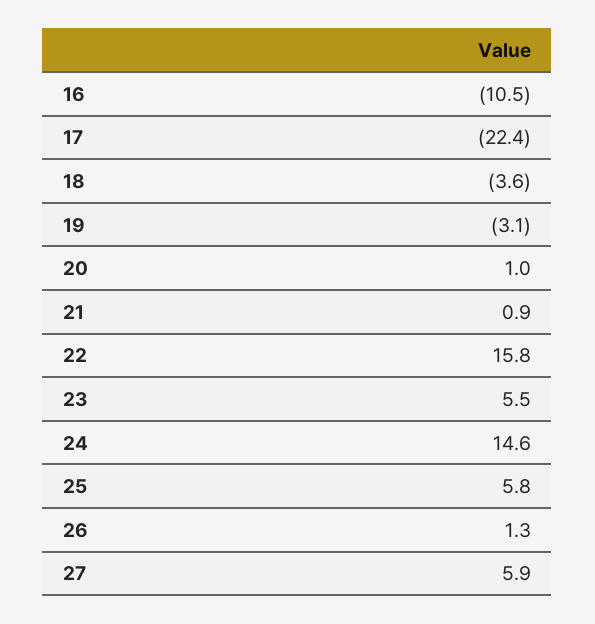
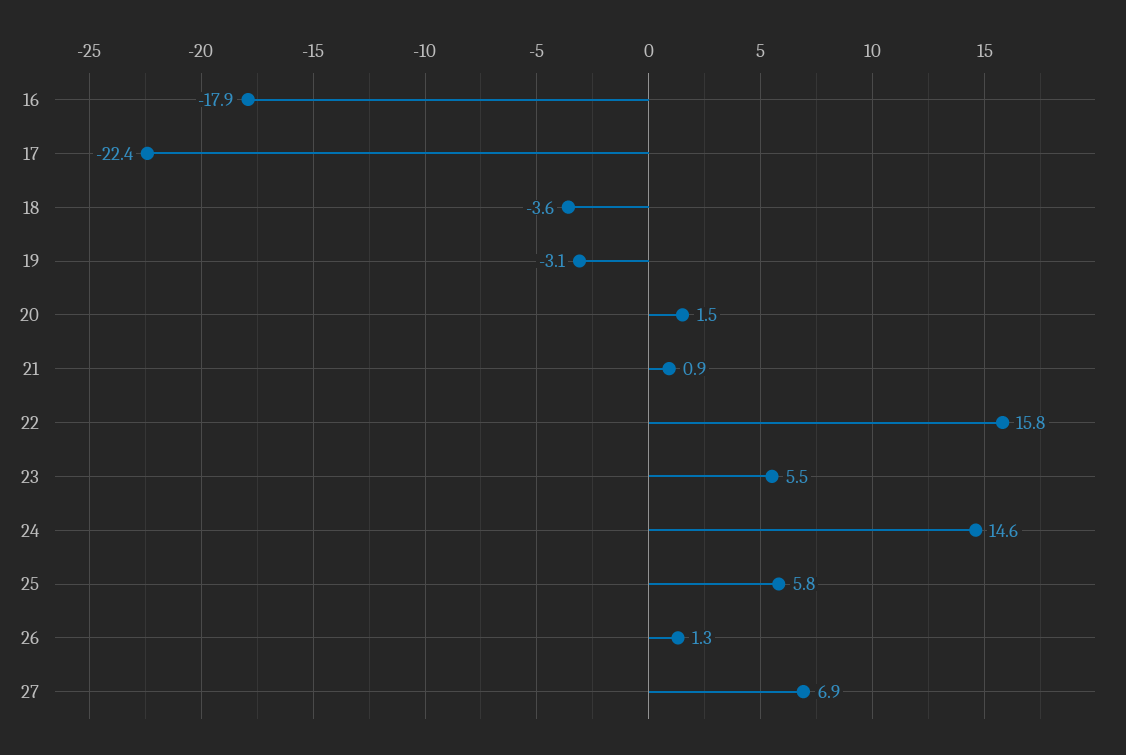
16: -10.5 -> -17.9
20: 1 -> 1.5
27: 5.9 -> 6.9

